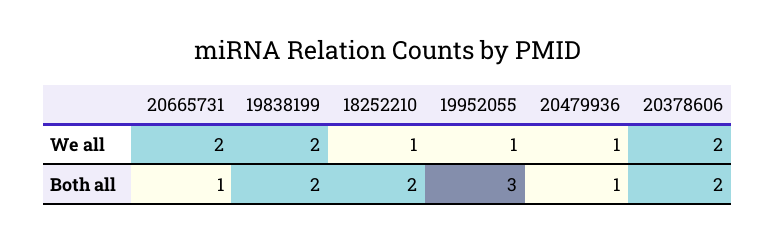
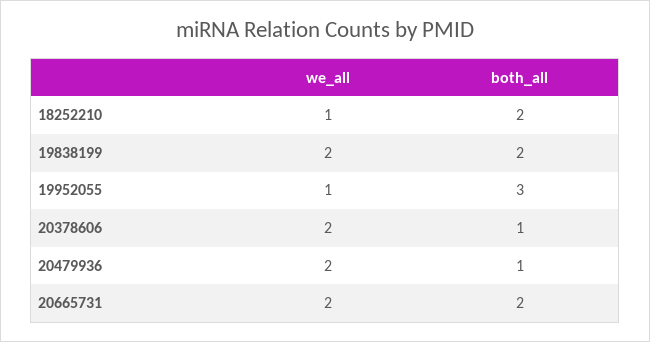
20479936, We all: 1 -> 2
20665731, Both all: 1 -> 2
20378606, Both all: 2 -> 1

